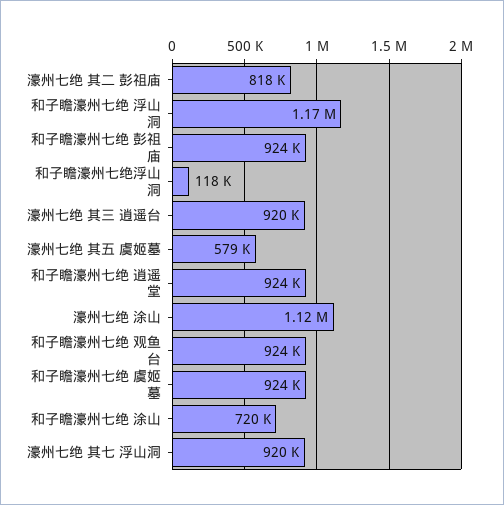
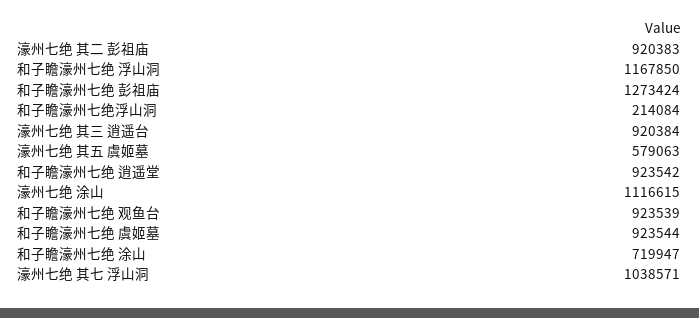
濠州七绝 其二 彭祖庙: 818000 -> 920383
和子瞻濠州七绝 彭祖庙: 924000 -> 1273424
和子瞻濠州七绝浮山洞: 118000 -> 214084
濠州七绝 其七 浮山洞: 920000 -> 1038571

